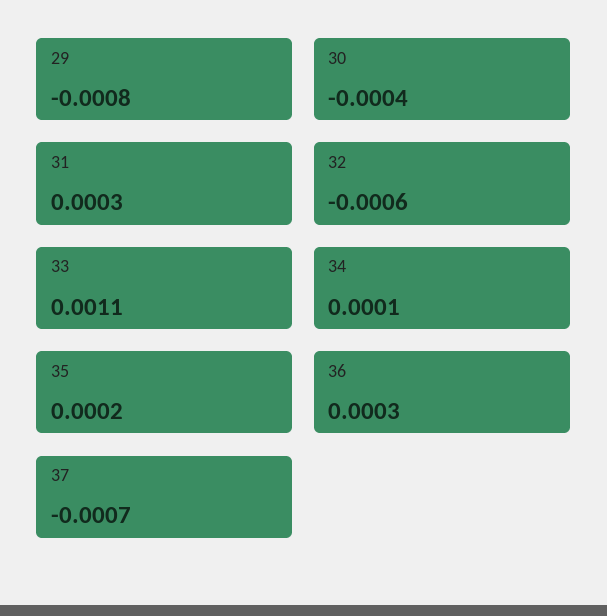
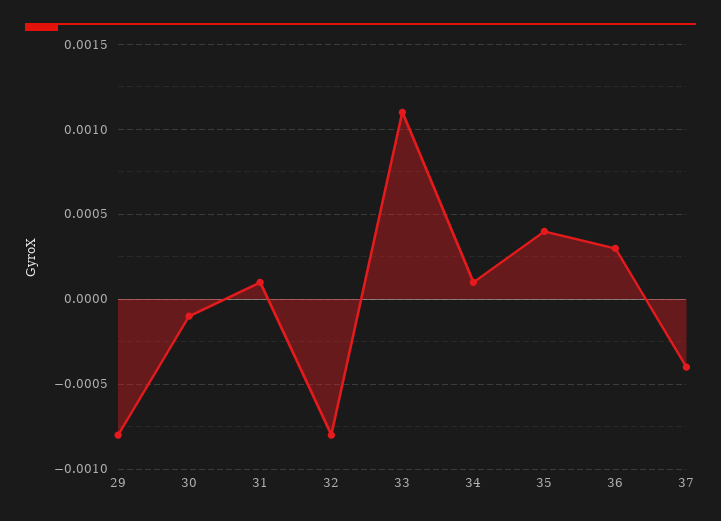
30: -0.0004 -> -0.0001
31: 0.0003 -> 0.0001
32: -0.0006 -> -0.0008
35: 0.0002 -> 0.0004
37: -0.0007 -> -0.0004

